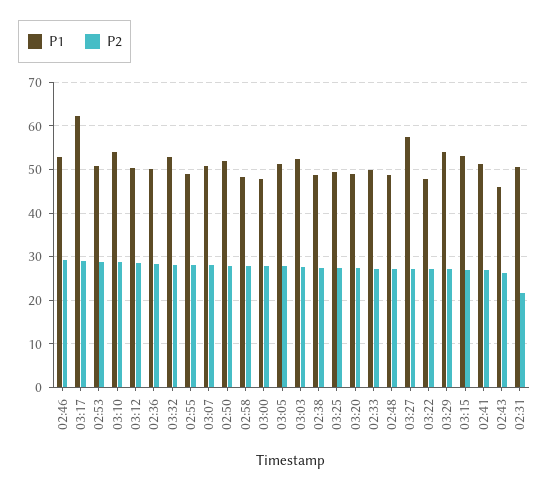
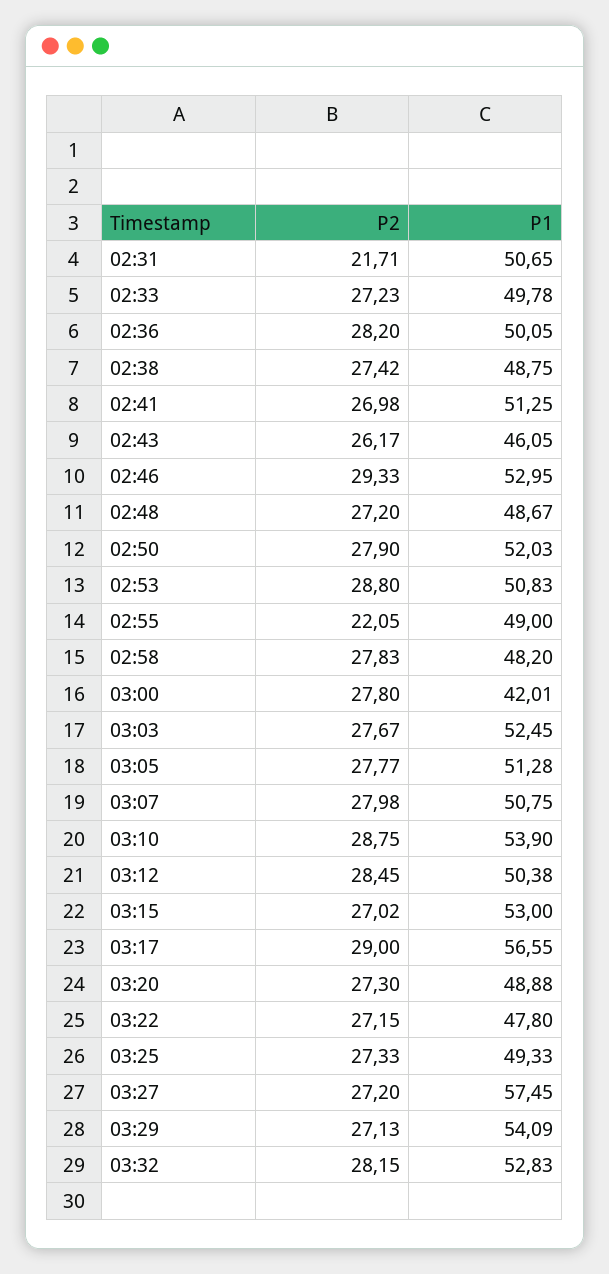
P1, 03:17: 62 -> 56.55
P2, 02:55: 28 -> 22.05
P1, 03:00: 48 -> 42.01

